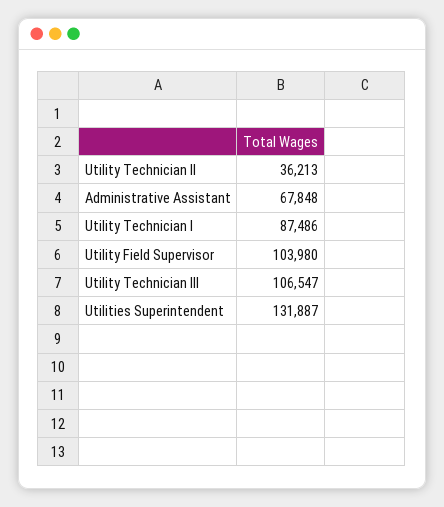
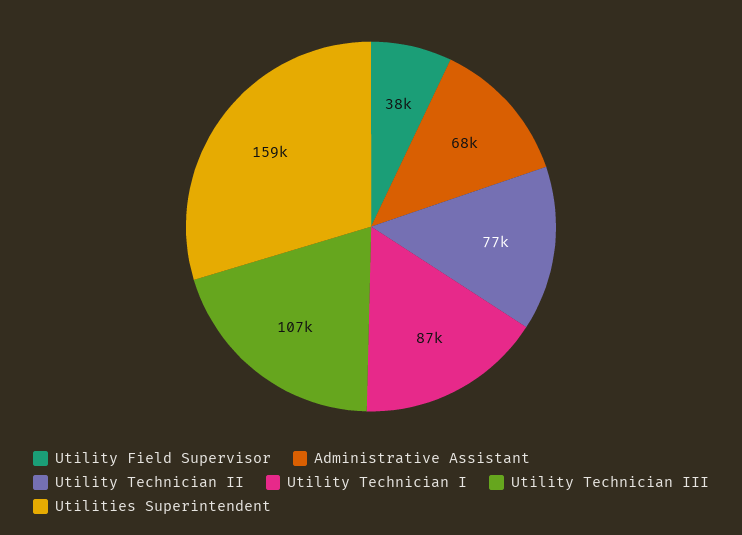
Utility Technician II: 36213 -> 77000
Utility Field Supervisor: 103980 -> 38000
Utilities Superintendent: 131887 -> 159000

